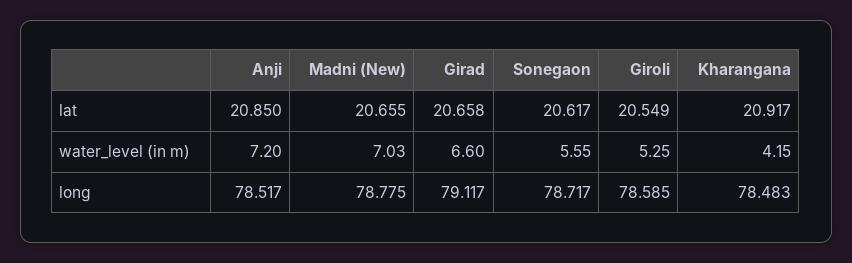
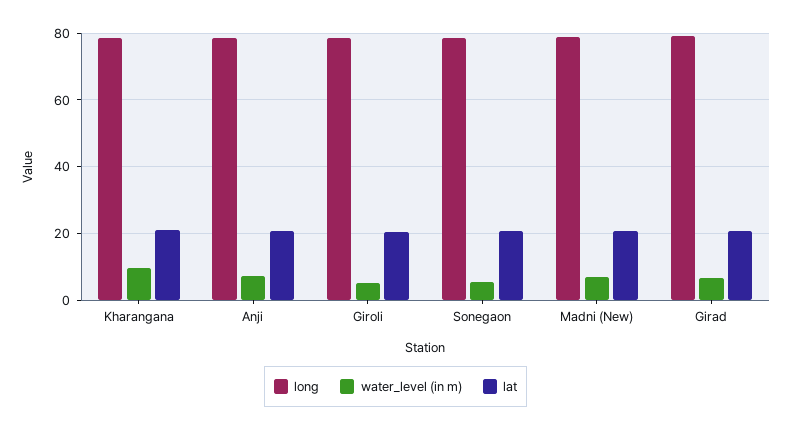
water_level (in m), Kharangana: 4.15 -> 10

